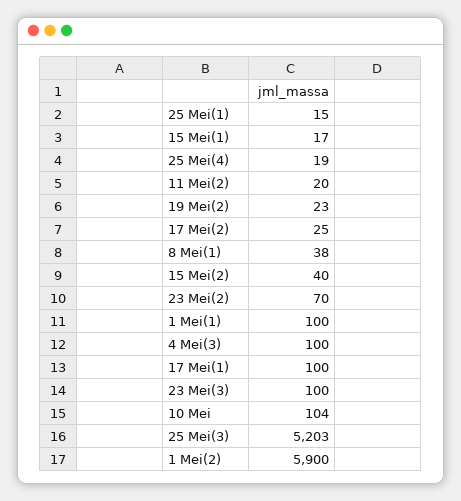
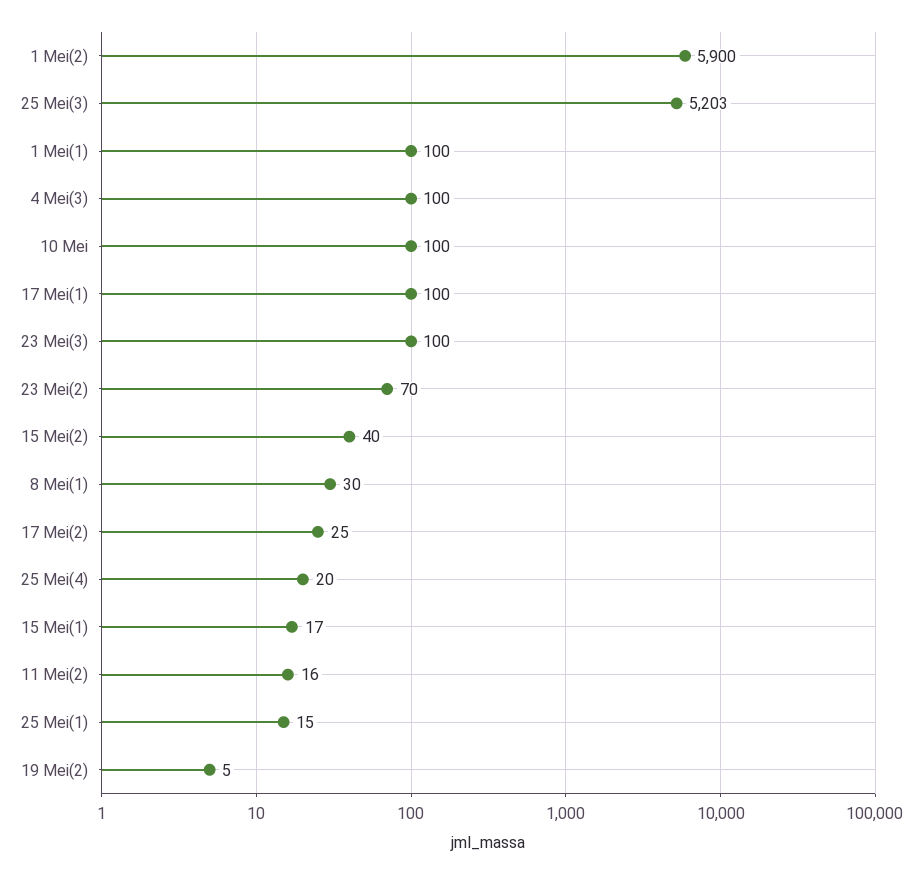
25 Mei(4): 19 -> 20
11 Mei(2): 20 -> 16
19 Mei(2): 23 -> 5
8 Mei(1): 38 -> 30
10 Mei: 104 -> 100

